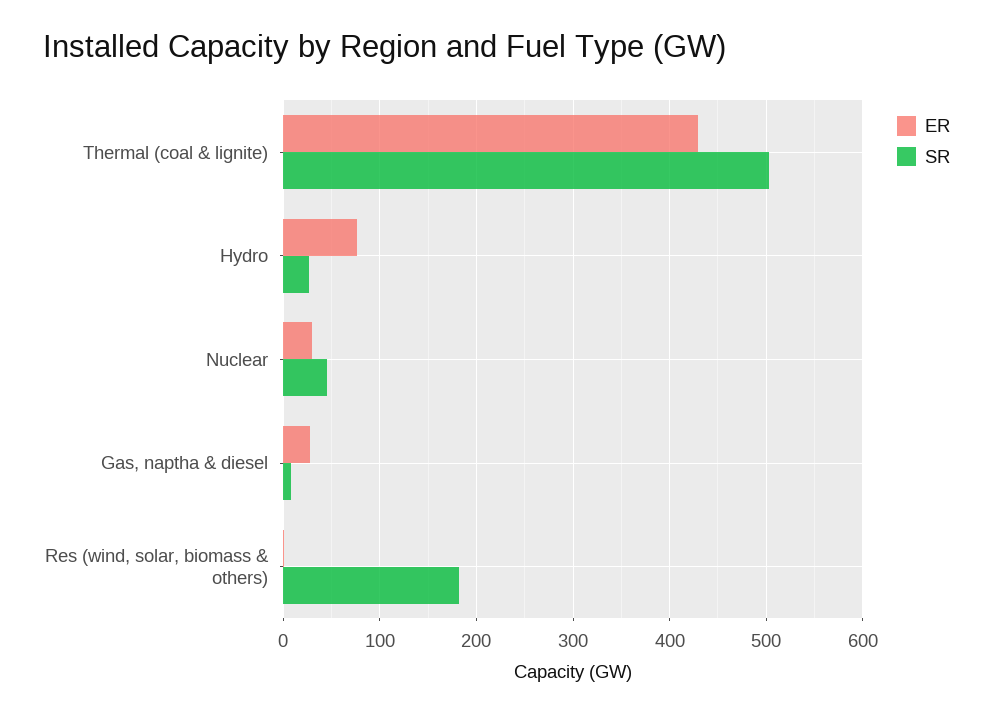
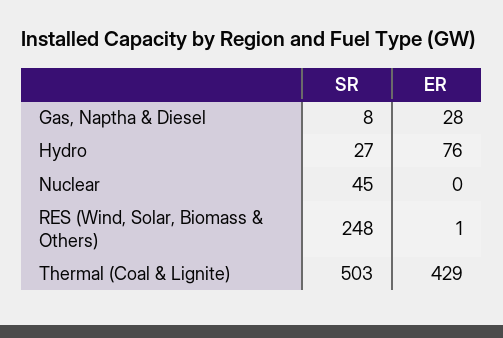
ER, Nuclear: 30 -> 0
SR, Res (wind, solar, biomass & others): 180 -> 248

